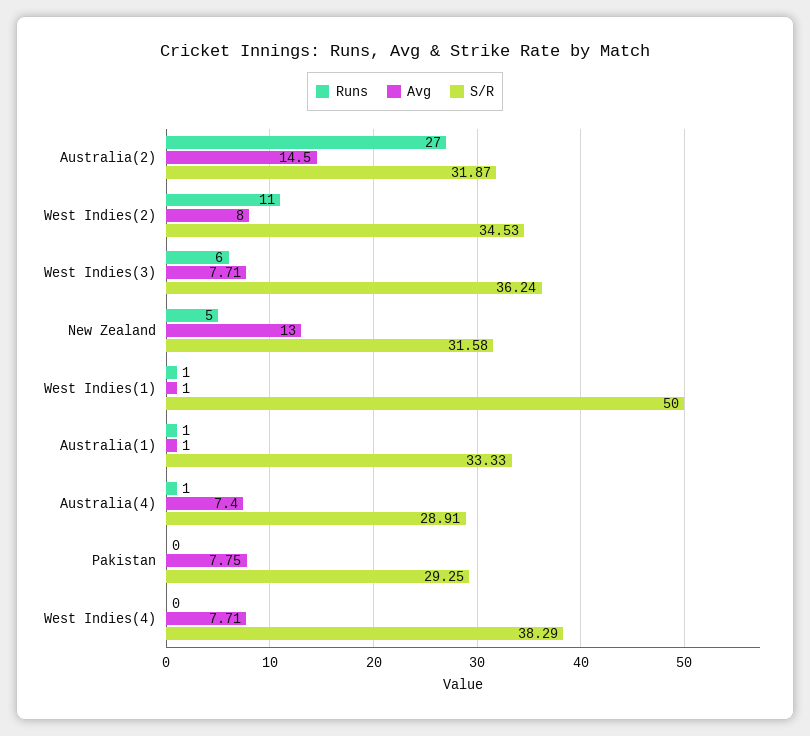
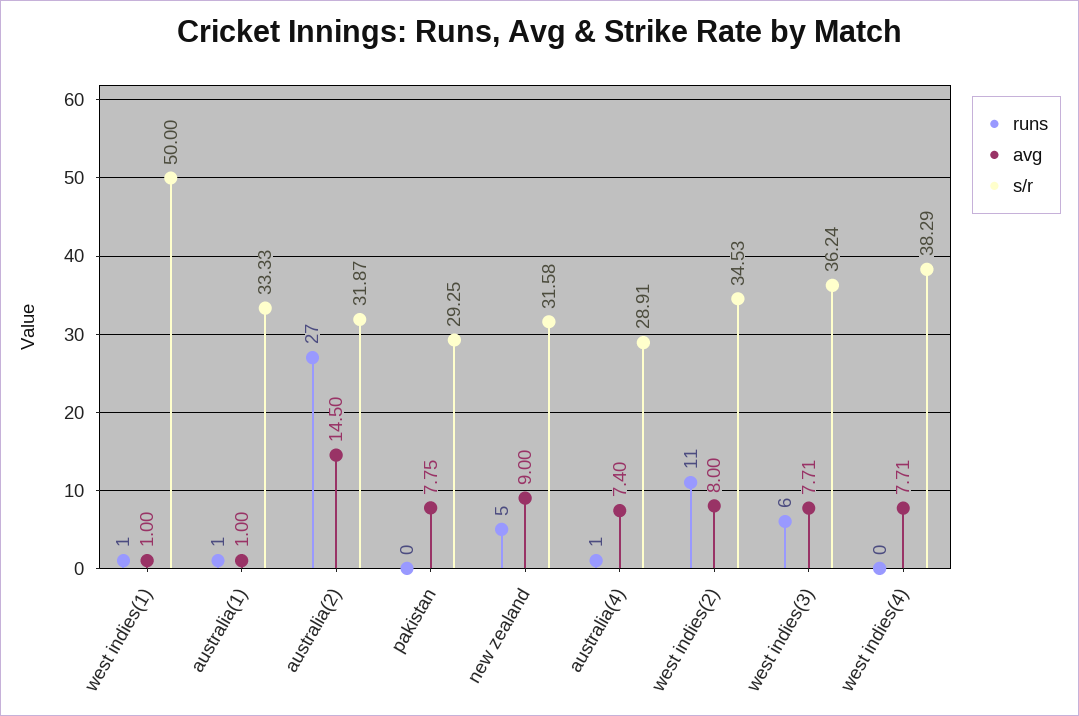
Avg, New Zealand: 13 -> 9

